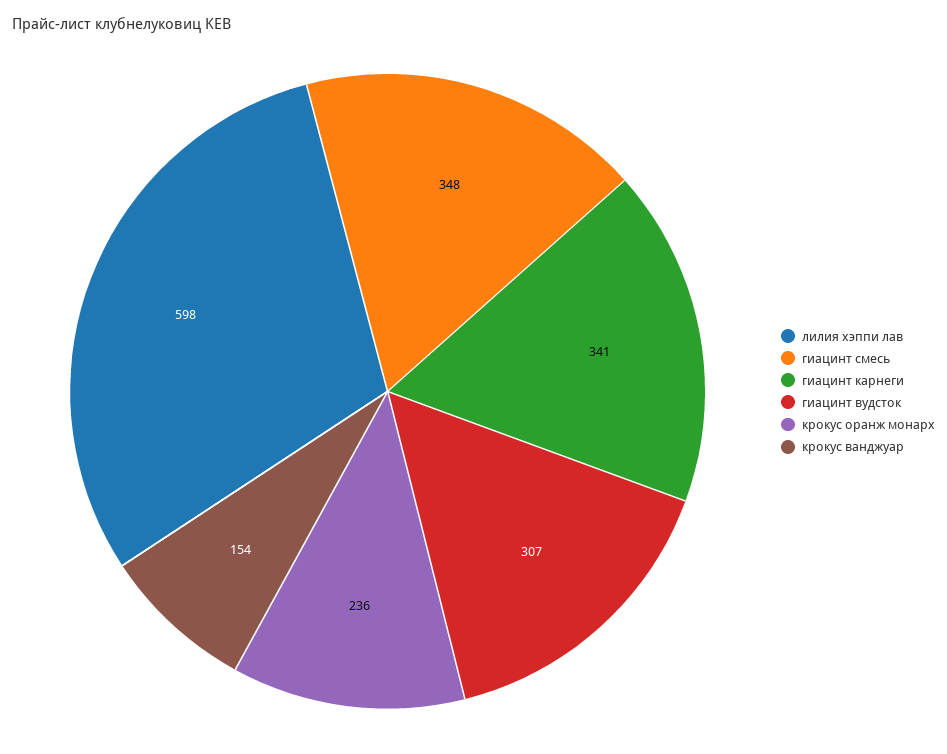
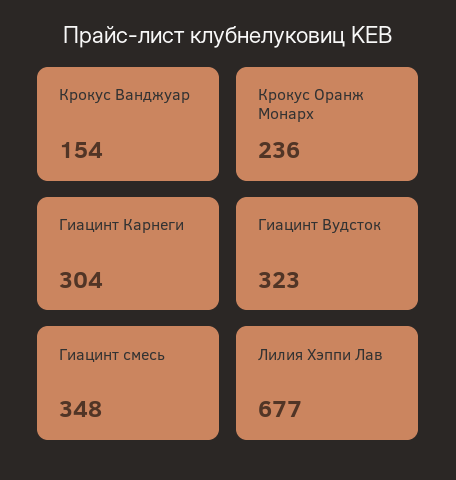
лилия хэппи лав: 598 -> 677
гиацинт карнеги: 341 -> 304
гиацинт вудсток: 307 -> 323

